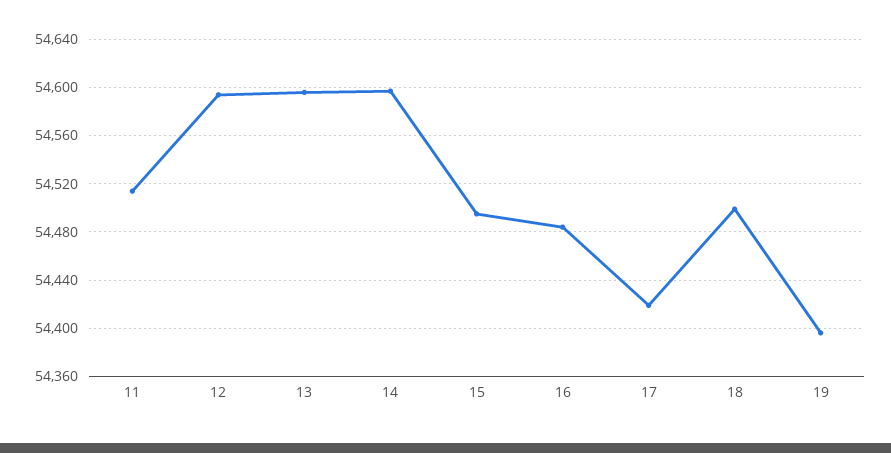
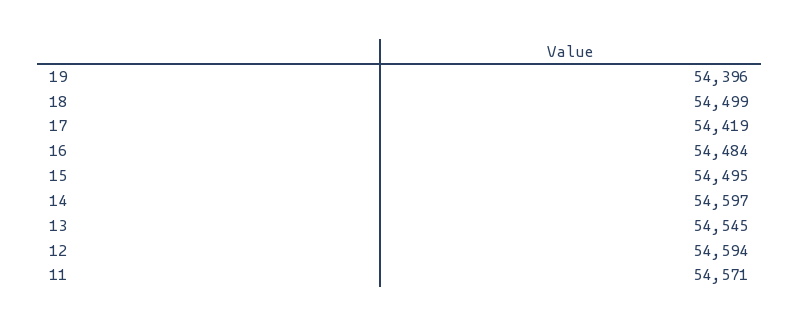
11: 54515 -> 54571
13: 54595 -> 54545

